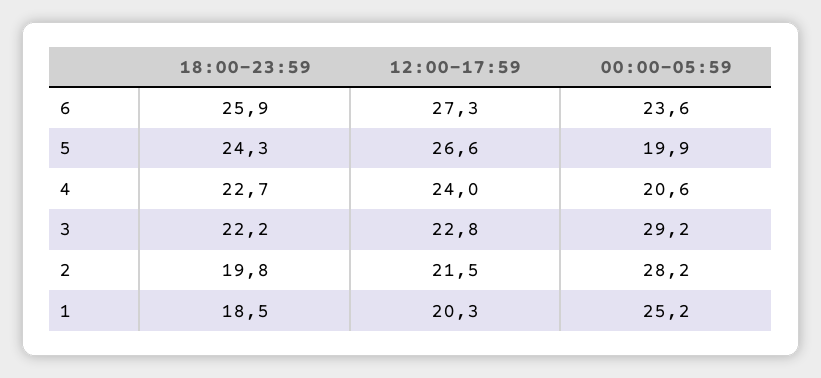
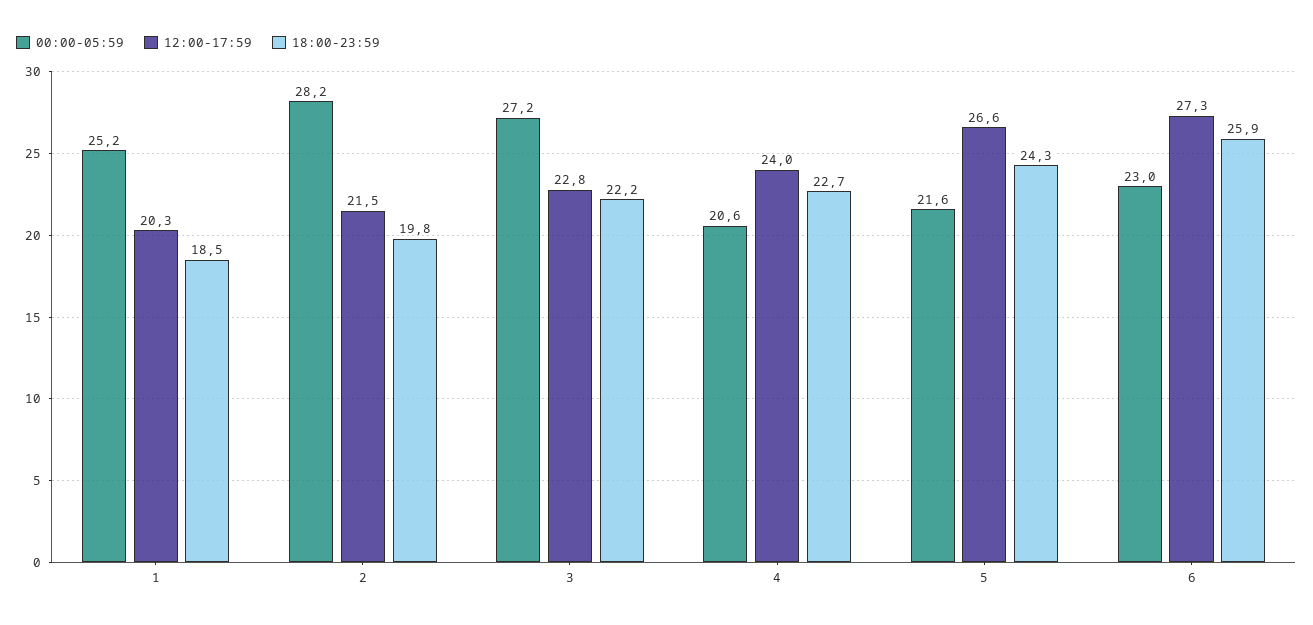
00:00-05:59, 6: 23.6 -> 23
00:00-05:59, 5: 19.9 -> 21.6
00:00-05:59, 3: 29.2 -> 27.2

